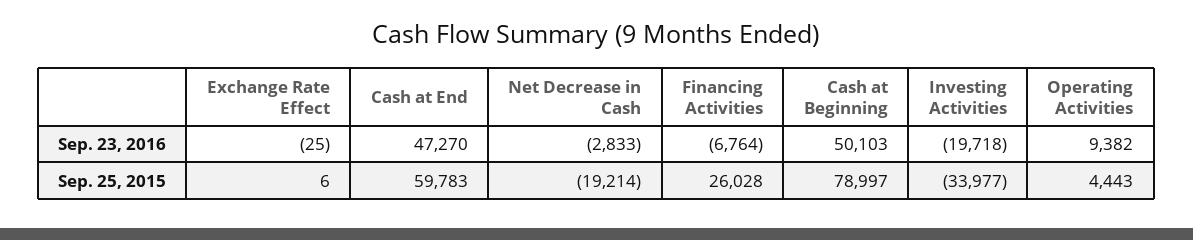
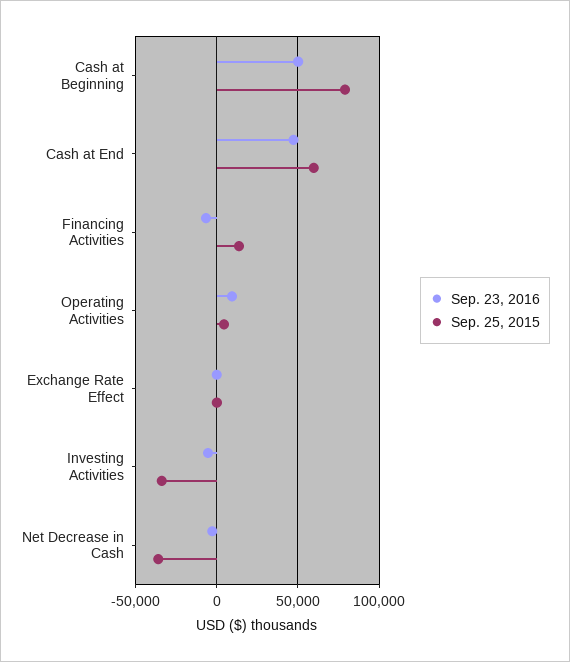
Sep. 23, 2016, Investing Activities: -19718 -> -5000
Sep. 25, 2015, Net Decrease in Cash: -19214 -> -35000
Sep. 25, 2015, Financing Activities: 26028 -> 15000

